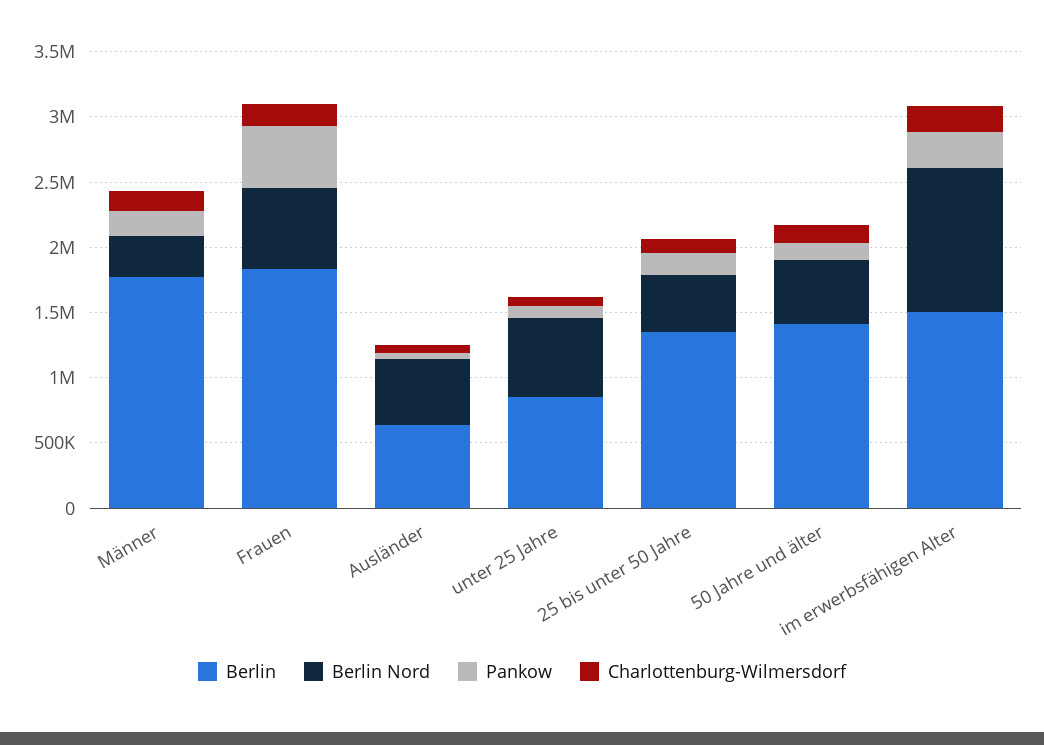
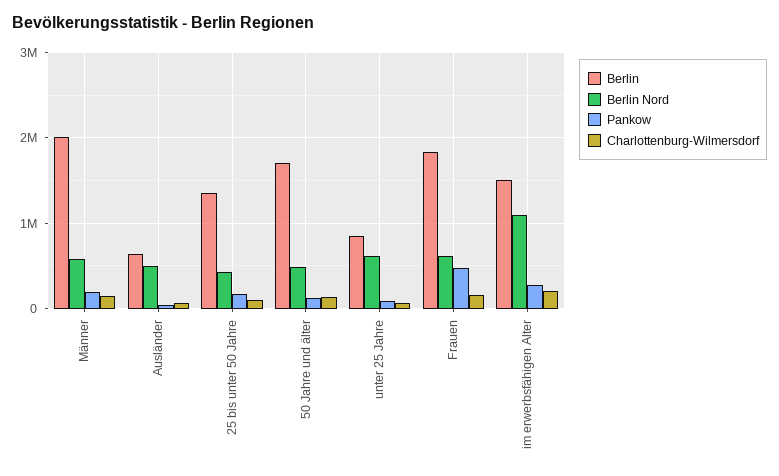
Berlin, Männer: 1800000 -> 2000000
Berlin Nord, Männer: 300000 -> 600000
Berlin, 50 Jahre und älter: 1400000 -> 1700000

